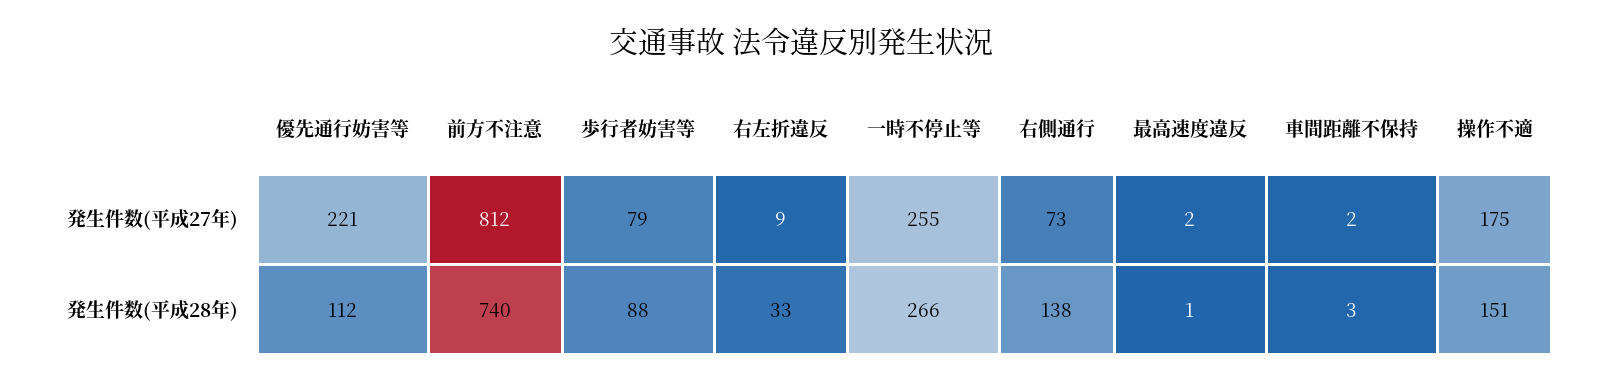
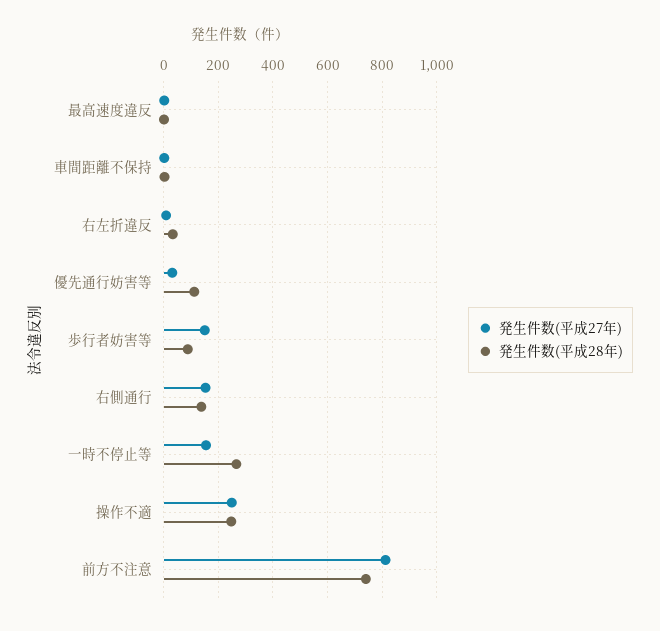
発生件数(平成27年), 優先通行妨害等: 221 -> 25
発生件数(平成27年), 歩行者妨害等: 79 -> 150
発生件数(平成27年), 一時不停止等: 255 -> 150
発生件数(平成27年), 右側通行: 73 -> 150
発生件数(平成27年), 操作不適: 175 -> 250
発生件数(平成28年), 操作不適: 151 -> 250

